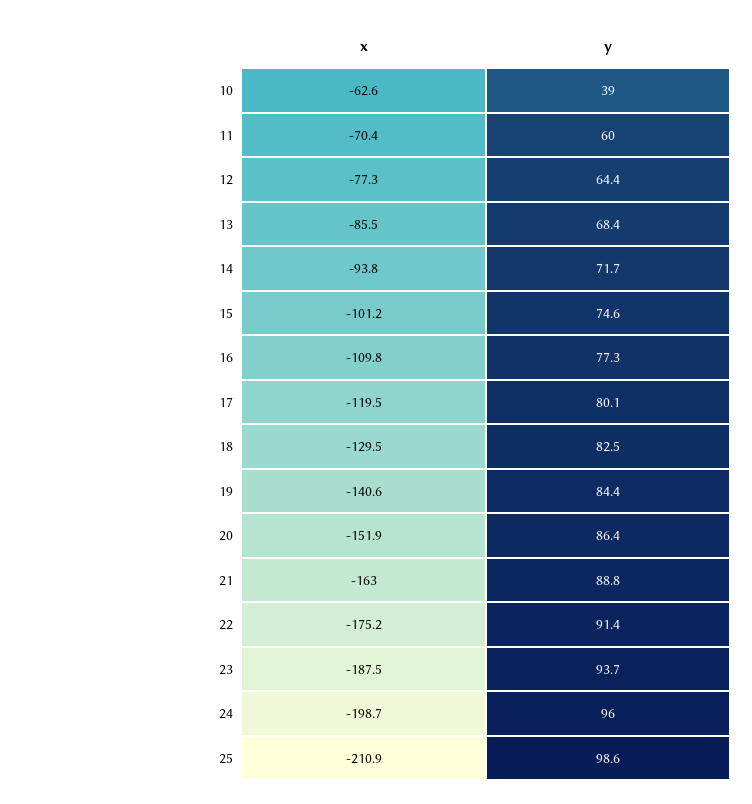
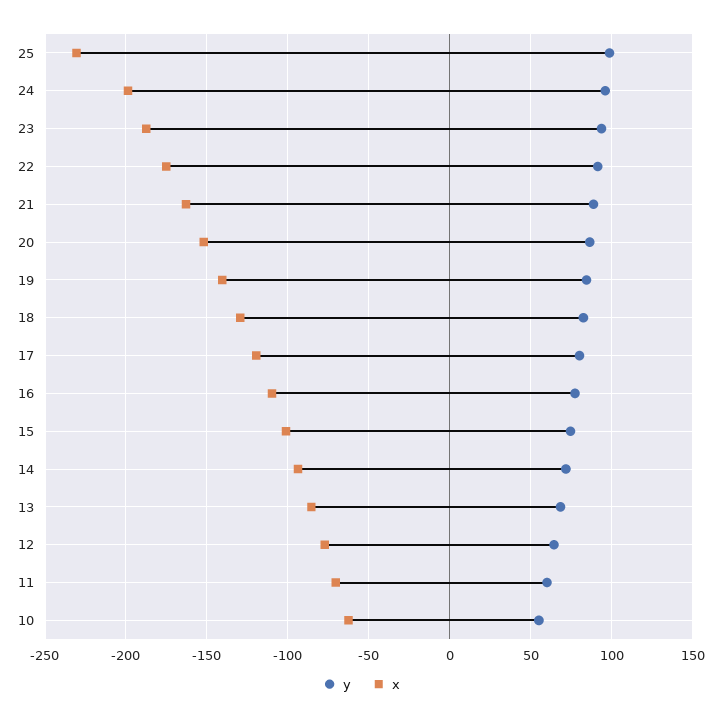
y, 10: 39 -> 55
x, 25: -210.9 -> -230

